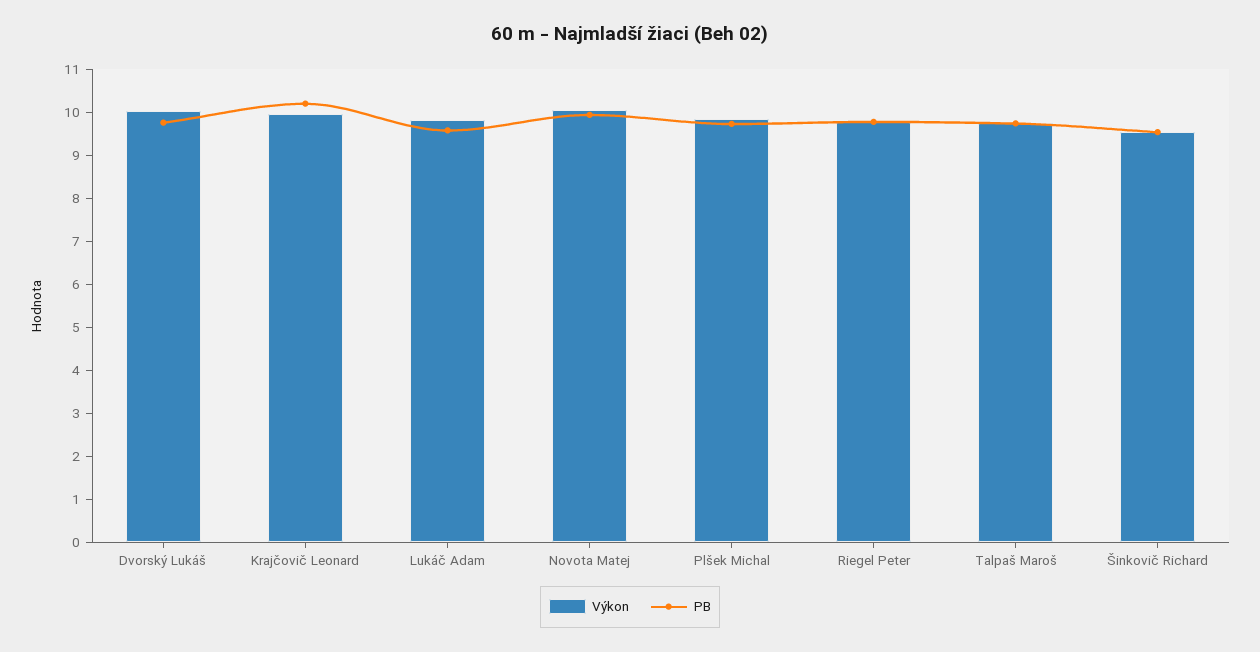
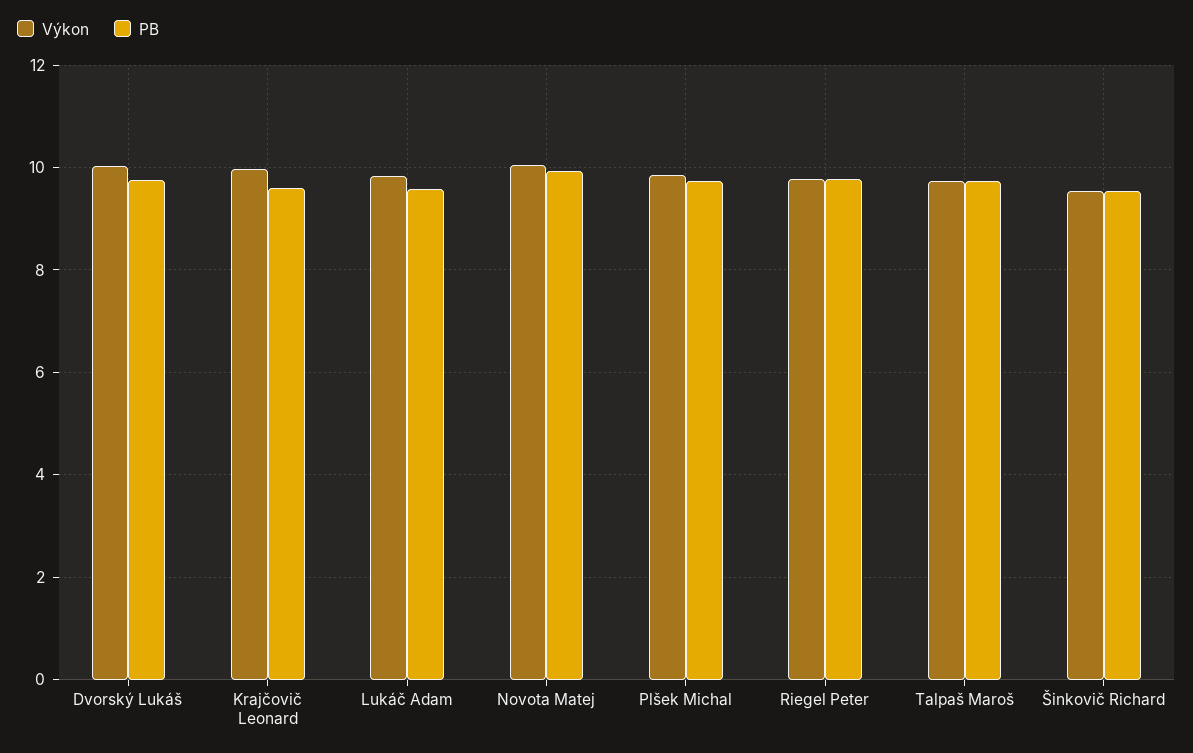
PB, Krajčovič Leonard: 10.2 -> 9.6

